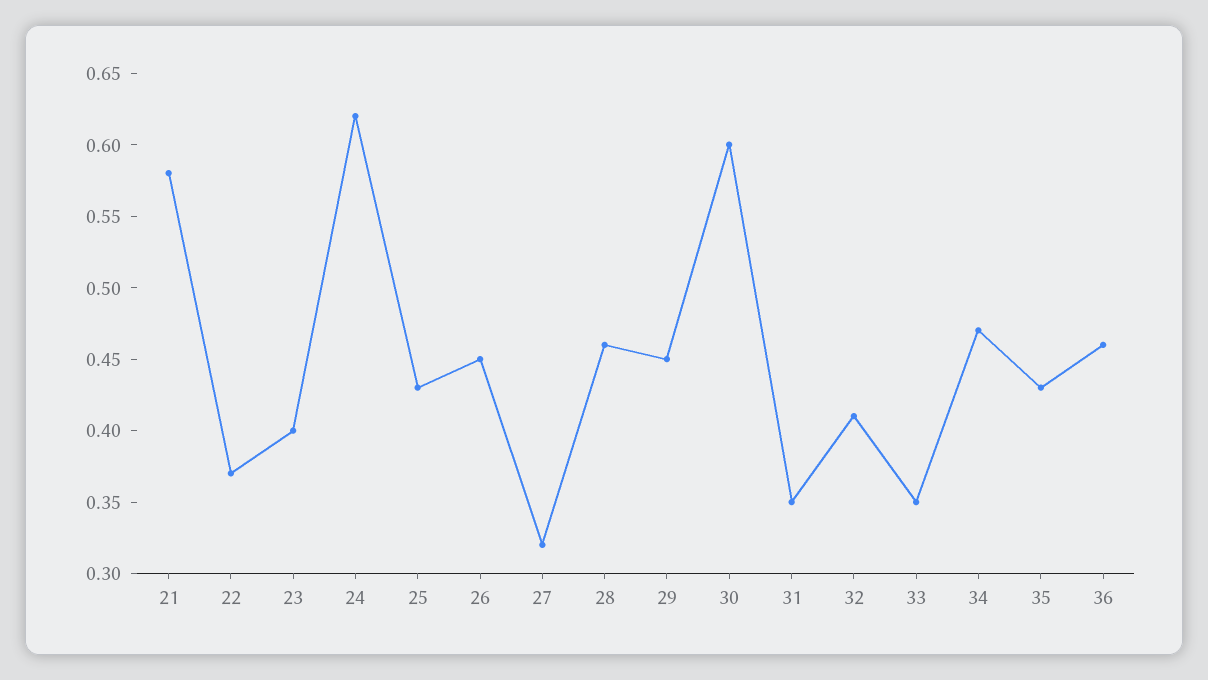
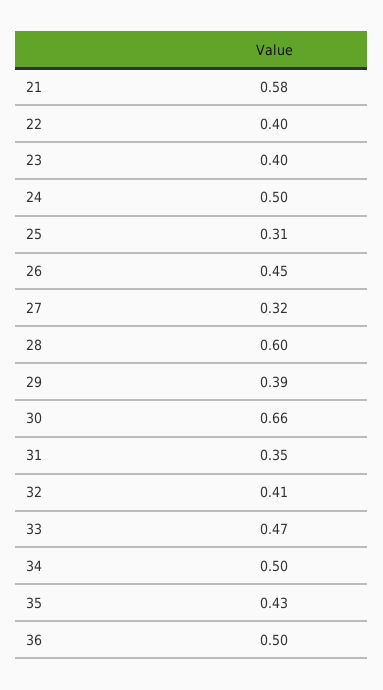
22: 0.37 -> 0.4
24: 0.62 -> 0.5
25: 0.43 -> 0.31
28: 0.46 -> 0.6
29: 0.45 -> 0.39
30: 0.6 -> 0.66
33: 0.35 -> 0.47
34: 0.47 -> 0.5
36: 0.46 -> 0.5

